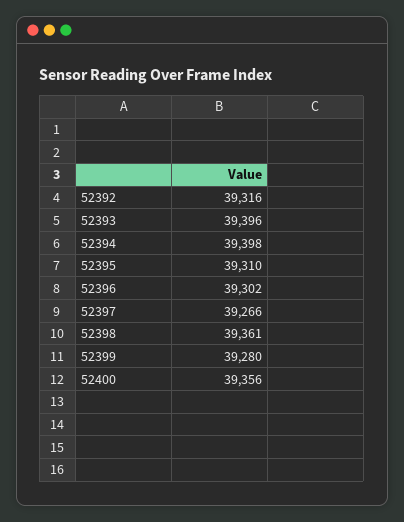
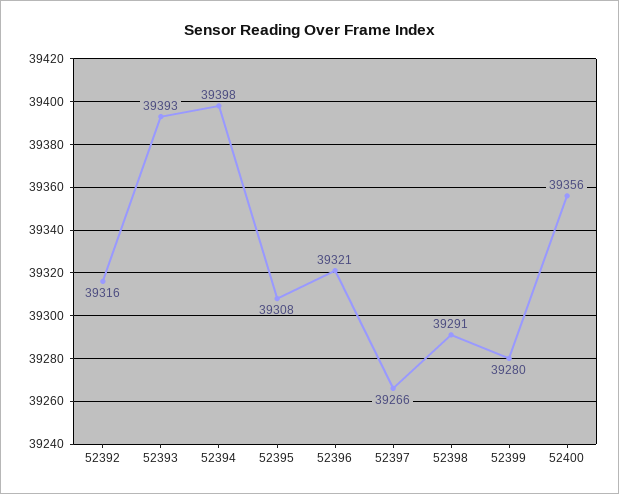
52393: 39396 -> 39393
52395: 39310 -> 39308
52396: 39302 -> 39321
52398: 39361 -> 39291

